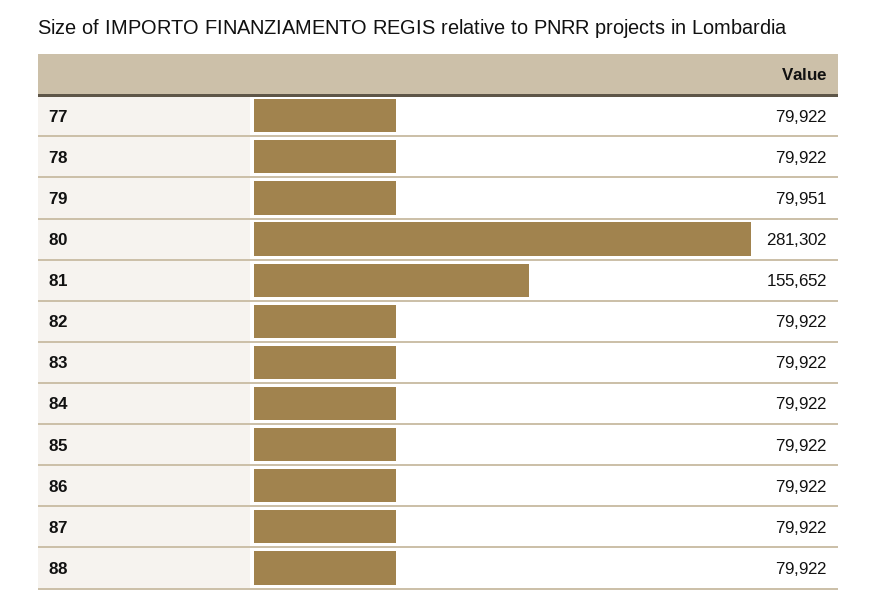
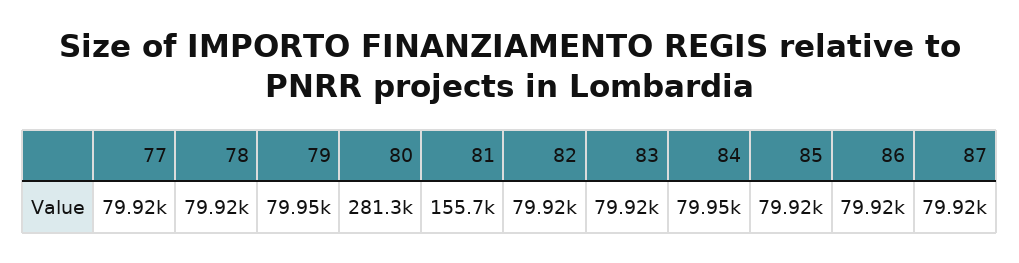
84: 79922 -> 79950
88: 79922 -> none

